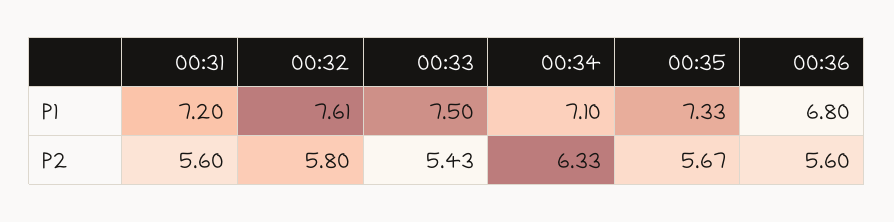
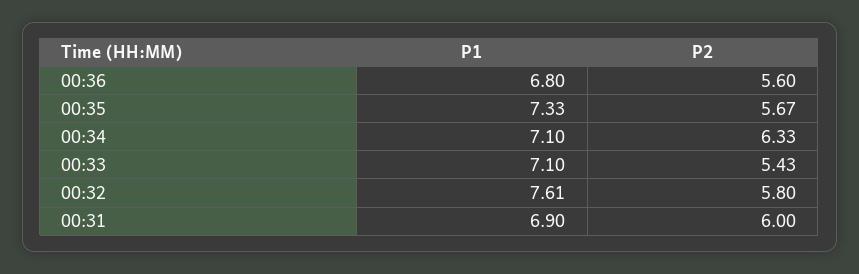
00:31, P1: 7.2 -> 6.9
00:33, P1: 7.5 -> 7.1
00:31, P2: 5.6 -> 6

